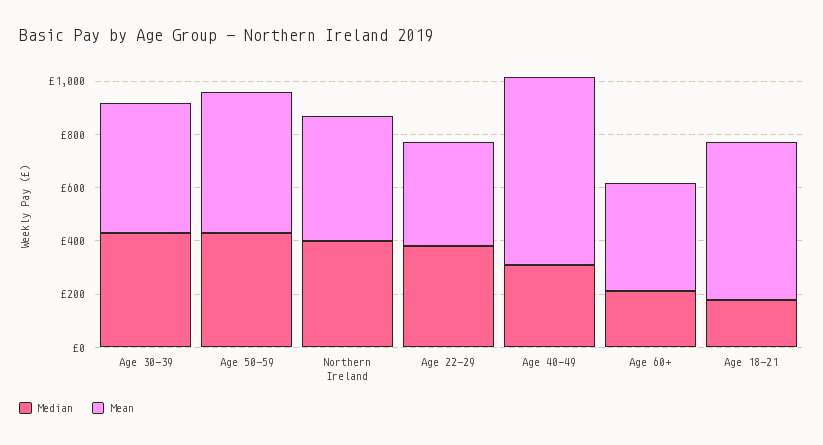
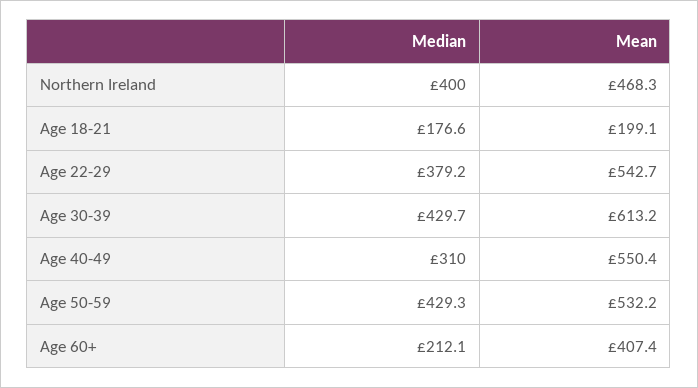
Mean, Age 30-39: 500 -> 613.2
Mean, Age 22-29: 400 -> 542.7
Mean, Age 40-49: 700 -> 550.4
Mean, Age 18-21: 600 -> 199.1

